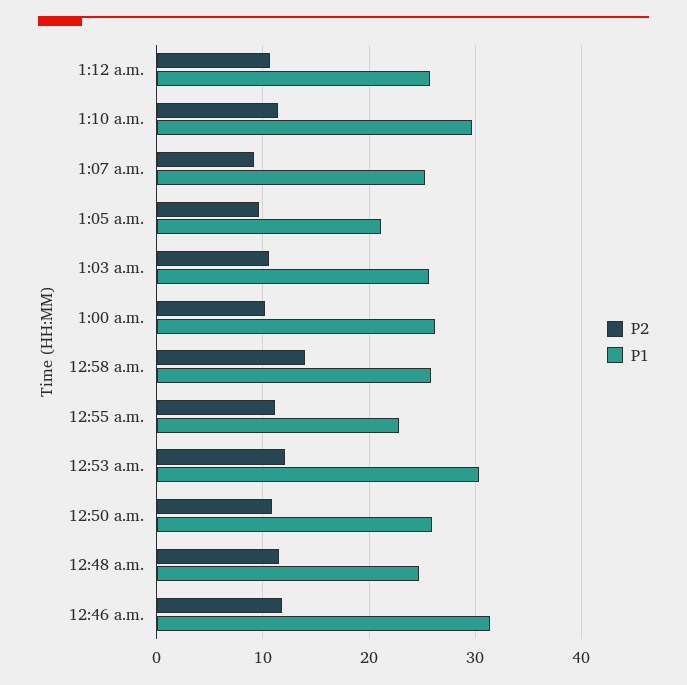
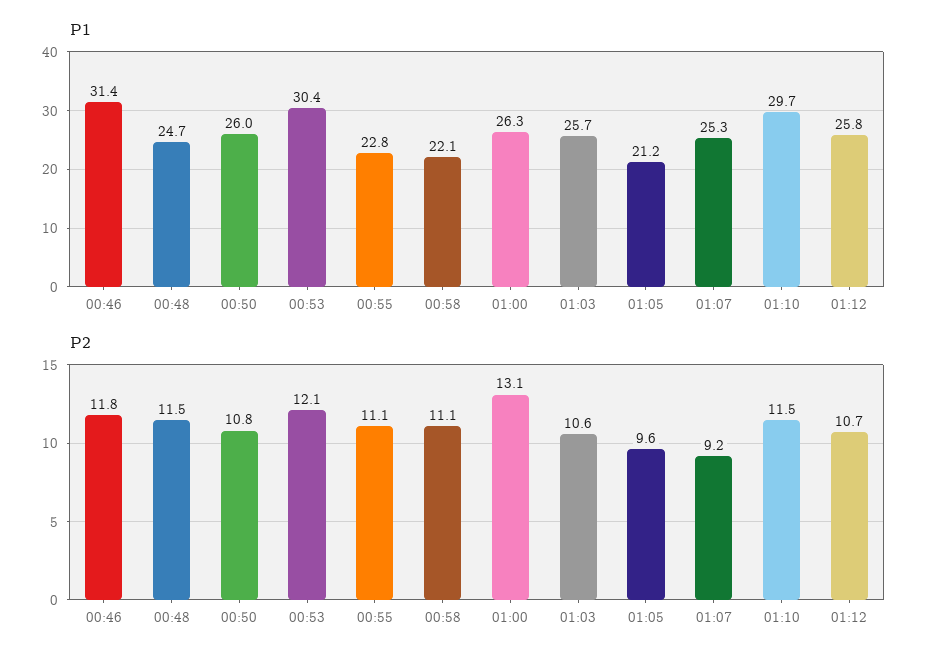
P2, 1:00 a.m.: 10 -> 13.1
P2, 12:58 a.m.: 14 -> 11.1
P1, 12:58 a.m.: 26 -> 22.1

